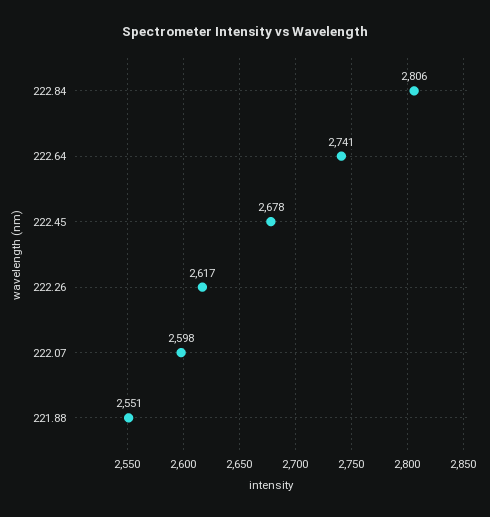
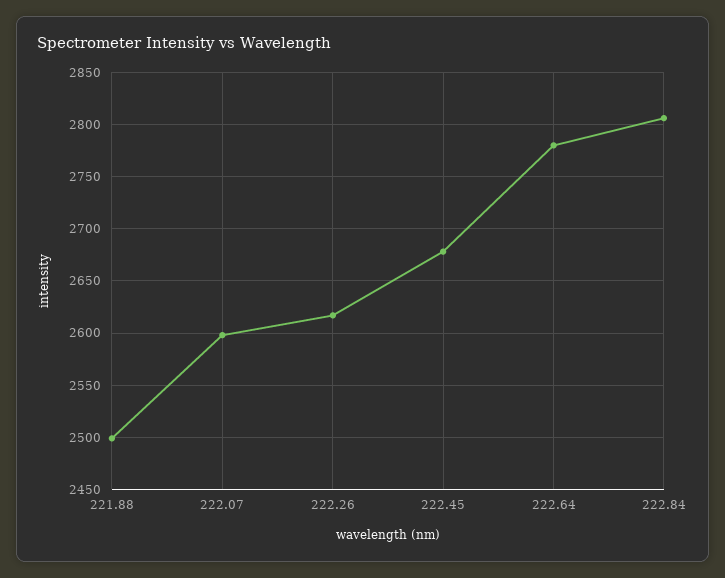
222.64: 2741 -> 2780
221.88: 2551 -> 2500

